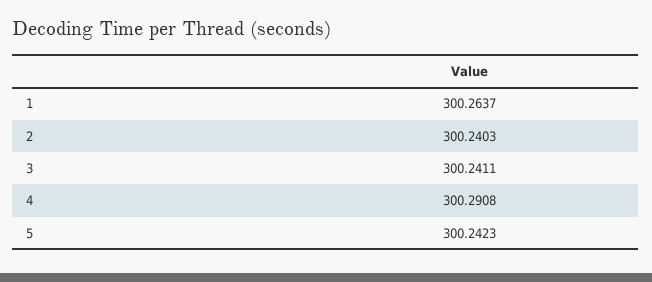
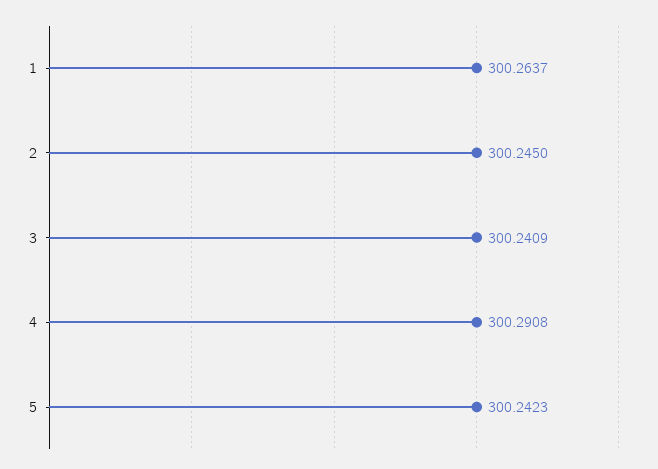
2: 300.2403 -> 300.245
3: 300.2411 -> 300.2409

